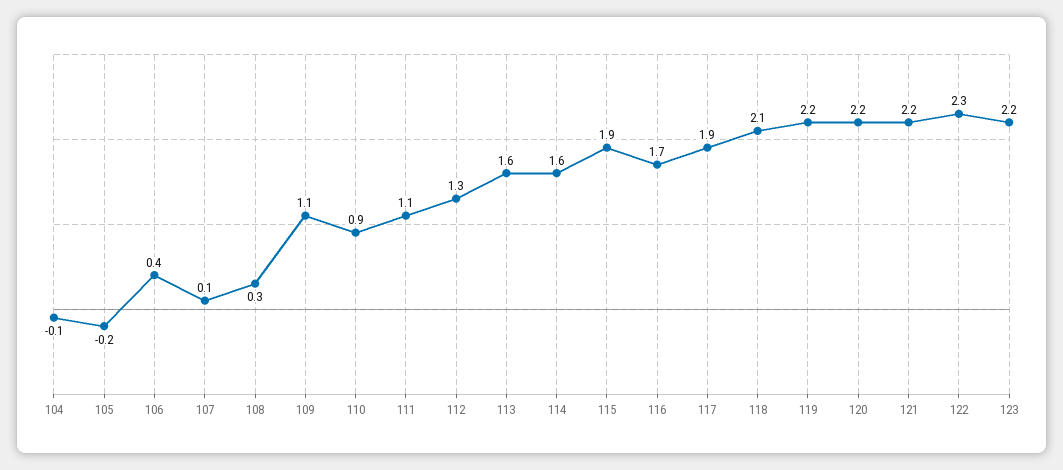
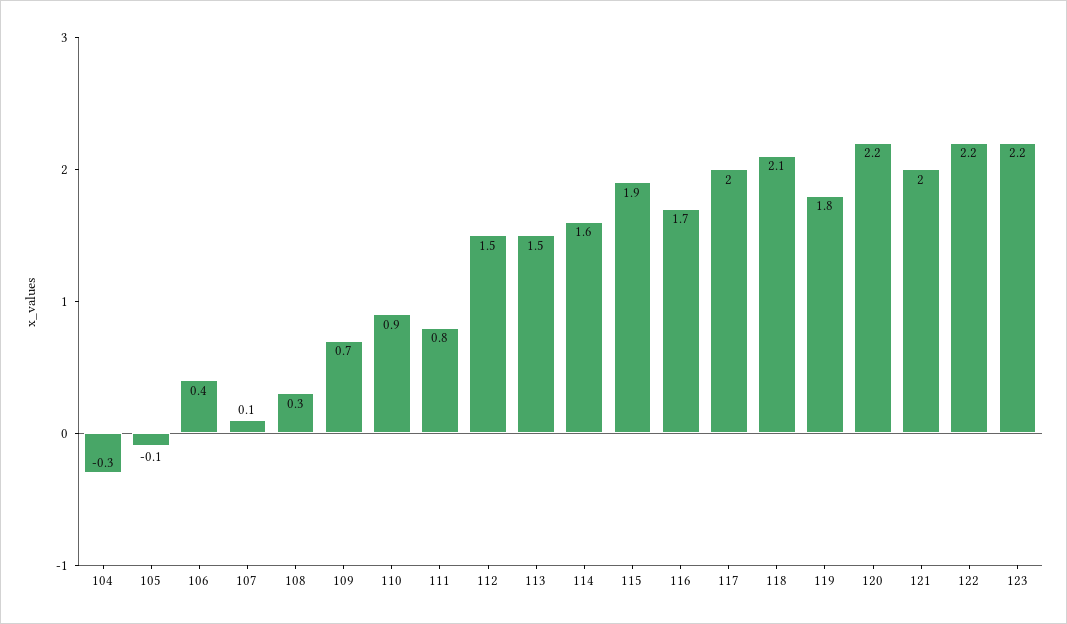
104: -0.1 -> -0.3
105: -0.2 -> -0.1
109: 1.1 -> 0.7
111: 1.1 -> 0.8
112: 1.3 -> 1.5
113: 1.6 -> 1.5
117: 1.9 -> 2
119: 2.2 -> 1.8
121: 2.2 -> 2
122: 2.3 -> 2.2

